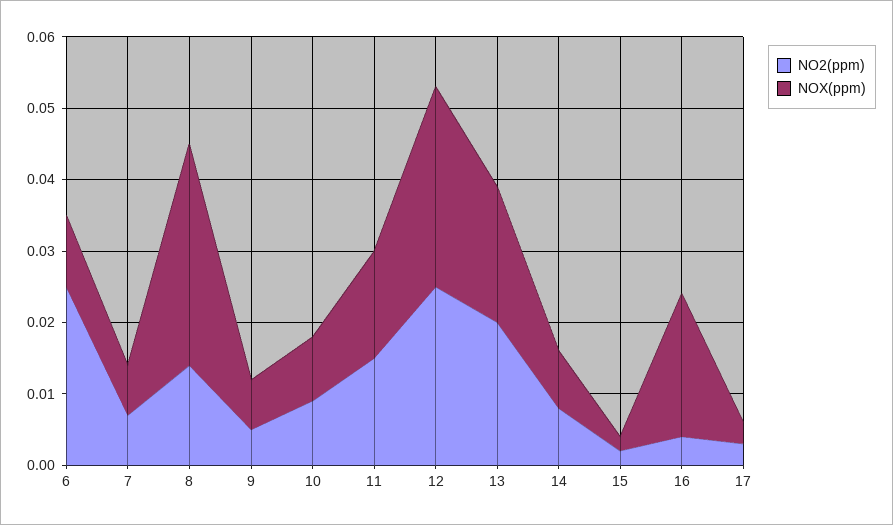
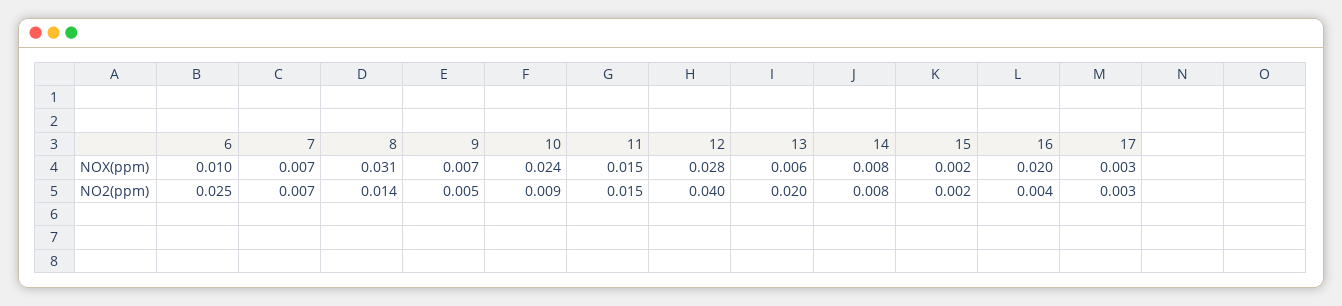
NOX(ppm), 10: 0.01 -> 0.024
NO2(ppm), 12: 0.025 -> 0.04
NOX(ppm), 13: 0.02 -> 0.006

